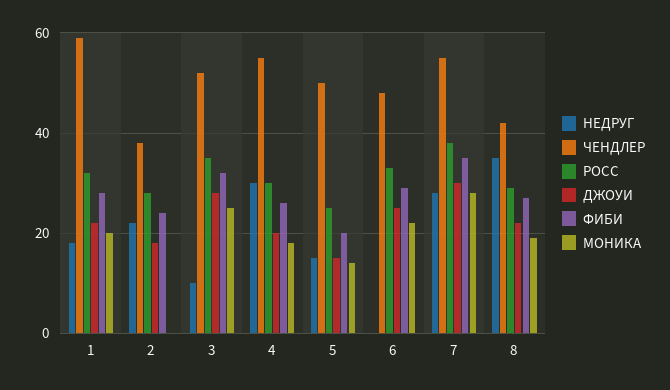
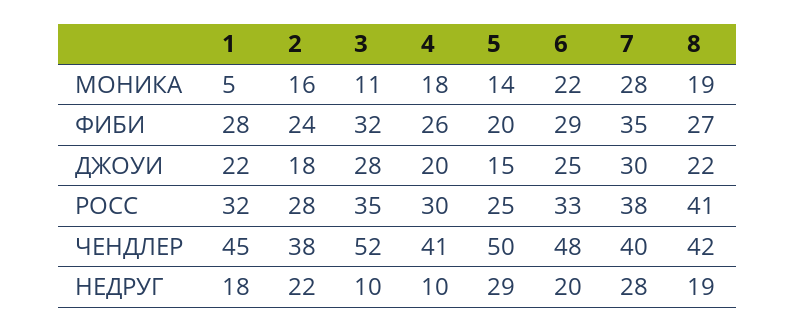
ЧЕНДЛЕР, 1: 60 -> 45
МОНИКА, 1: 20 -> 5
МОНИКА, 2: 0 -> 16
МОНИКА, 3: 25 -> 11
НЕДРУГ, 4: 30 -> 10
ЧЕНДЛЕР, 4: 55 -> 41
НЕДРУГ, 5: 15 -> 29
НЕДРУГ, 6: 0 -> 20
ЧЕНДЛЕР, 7: 55 -> 40
НЕДРУГ, 8: 35 -> 19
РОСС, 8: 30 -> 41

